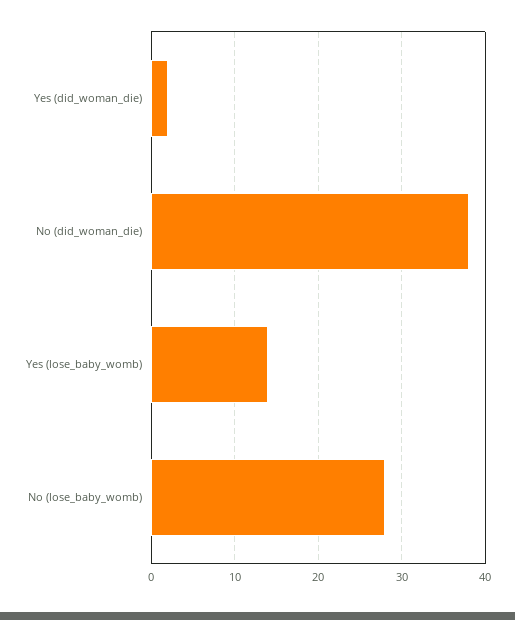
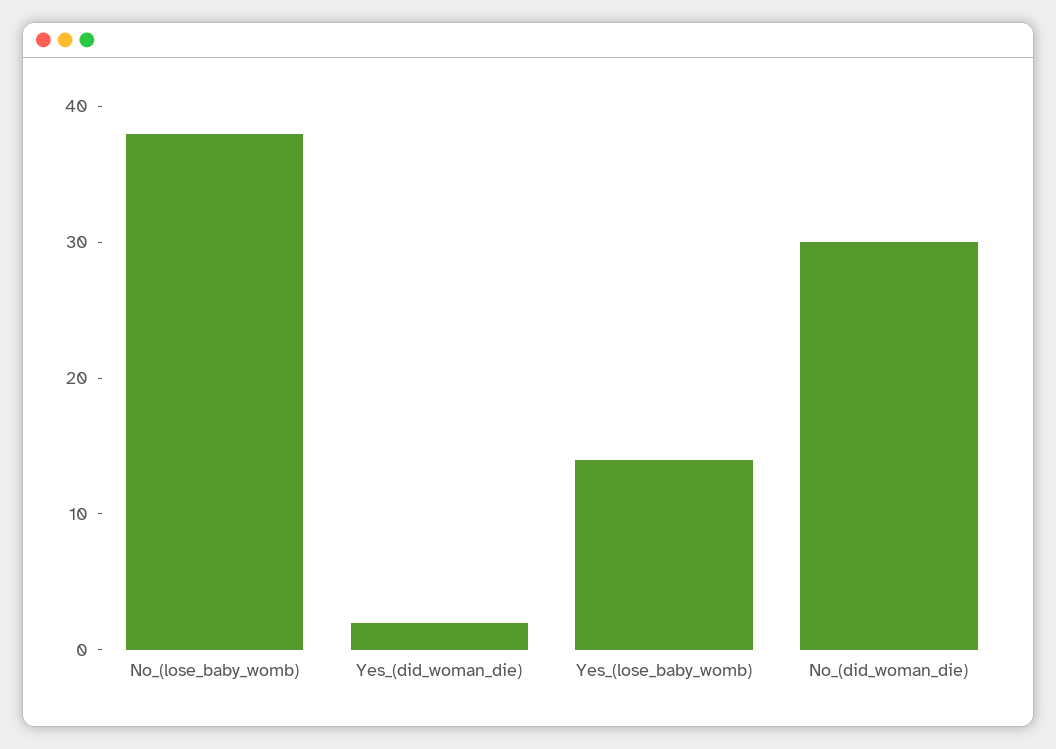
No (did_woman_die): 38 -> 30
No (lose_baby_womb): 28 -> 38

